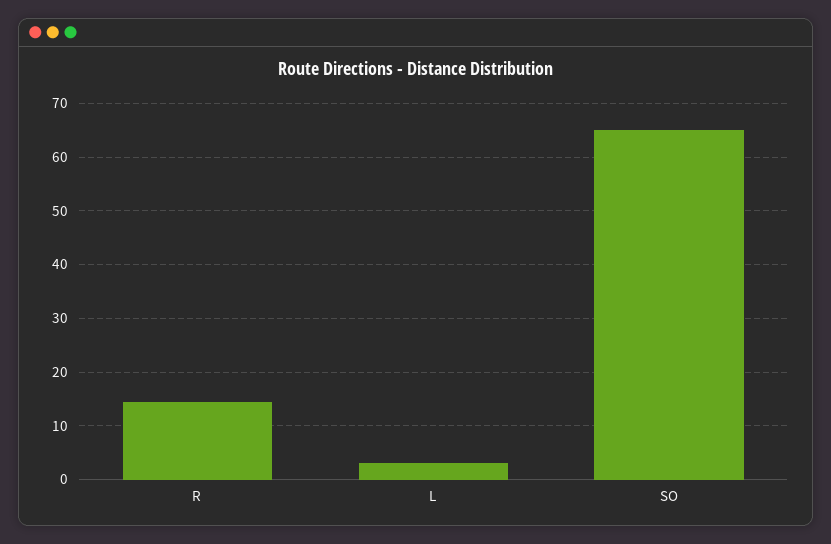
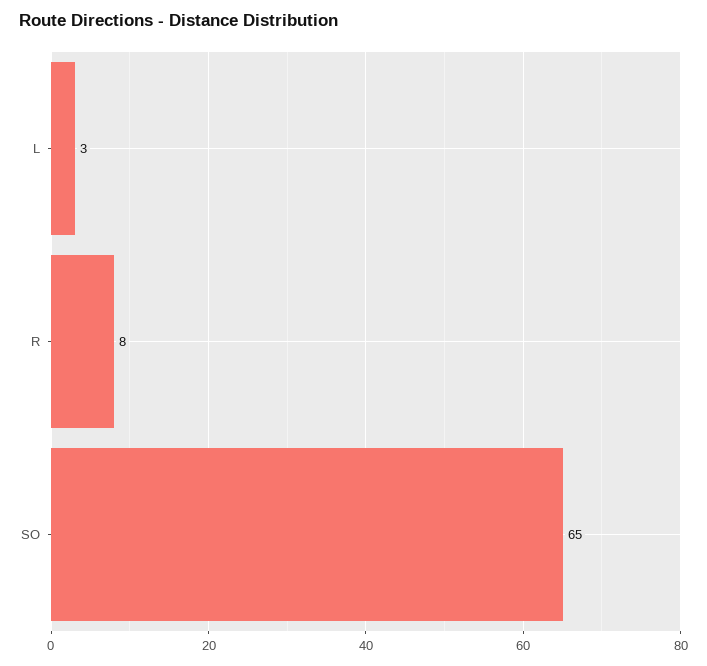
R: 14 -> 8

